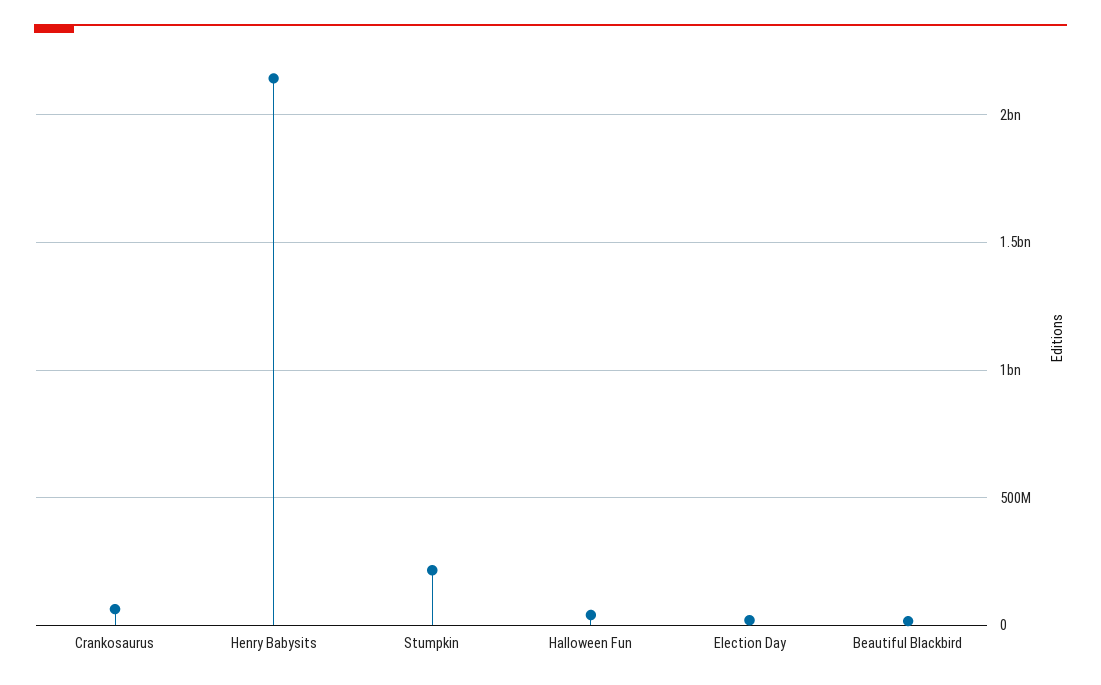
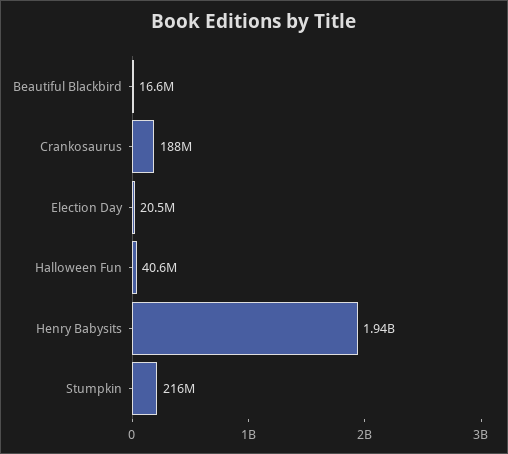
Crankosaurus: 50000000 -> 188000000
Henry Babysits: 2150000000 -> 1940000000

